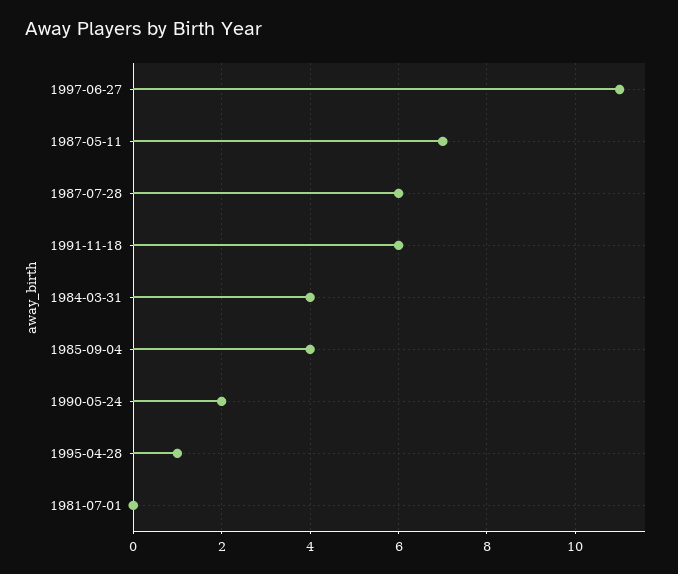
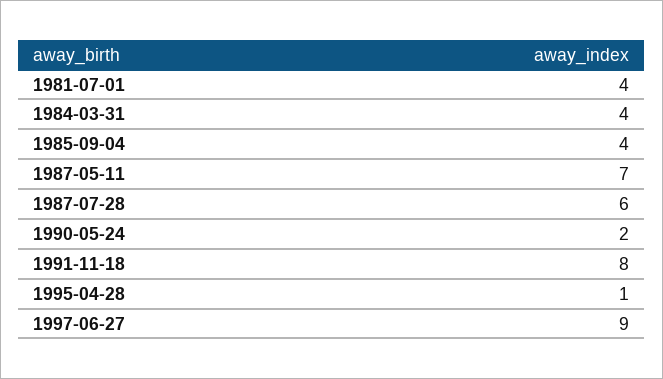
1997-06-27: 11 -> 9
1991-11-18: 6 -> 8
1981-07-01: 0 -> 4

